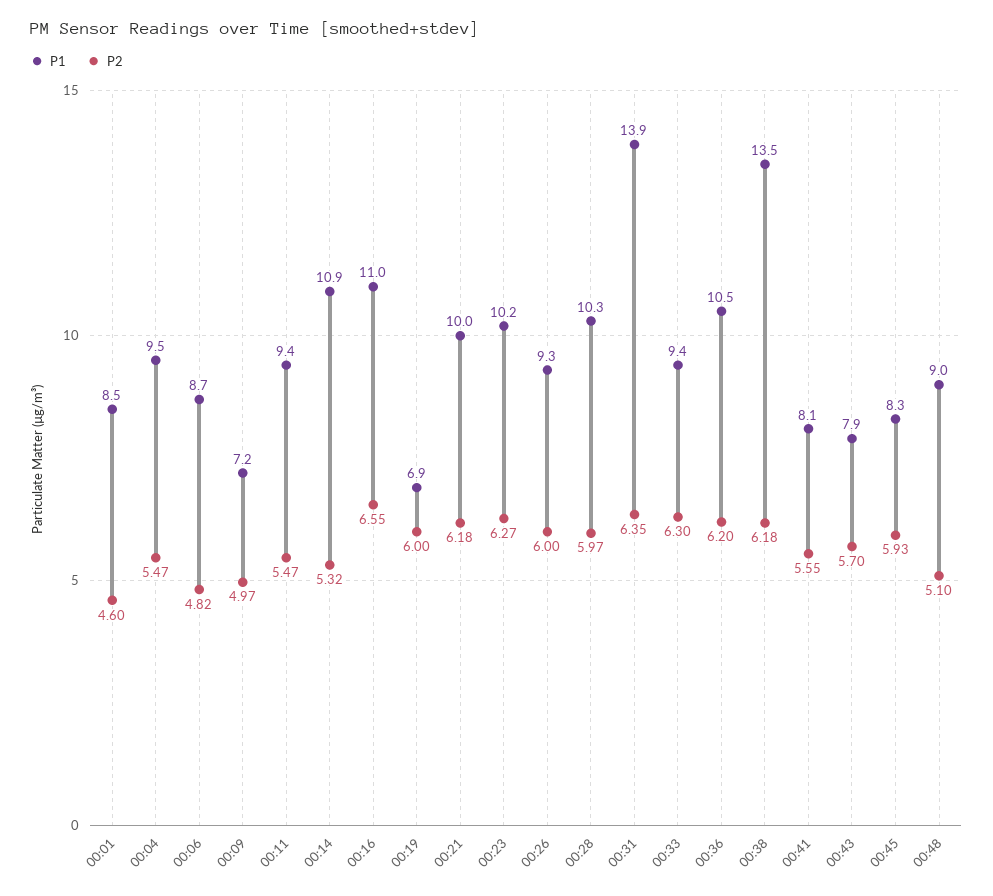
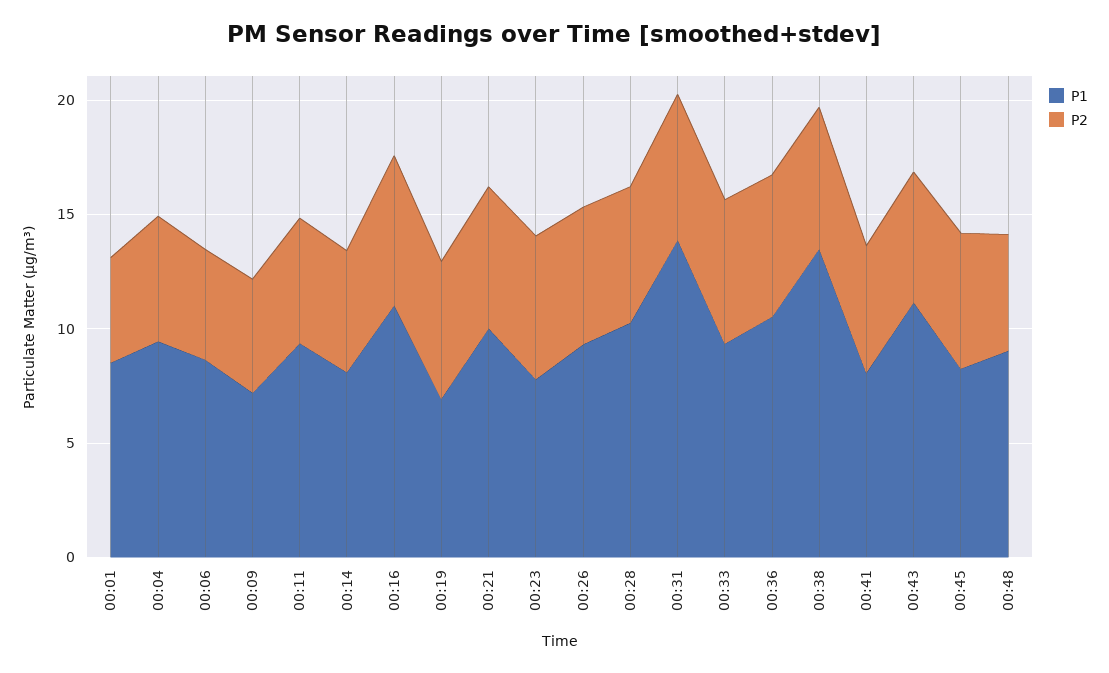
P1, 00:14: 10.9 -> 8
P1, 00:23: 10.2 -> 8
P1, 00:43: 7.9 -> 11

